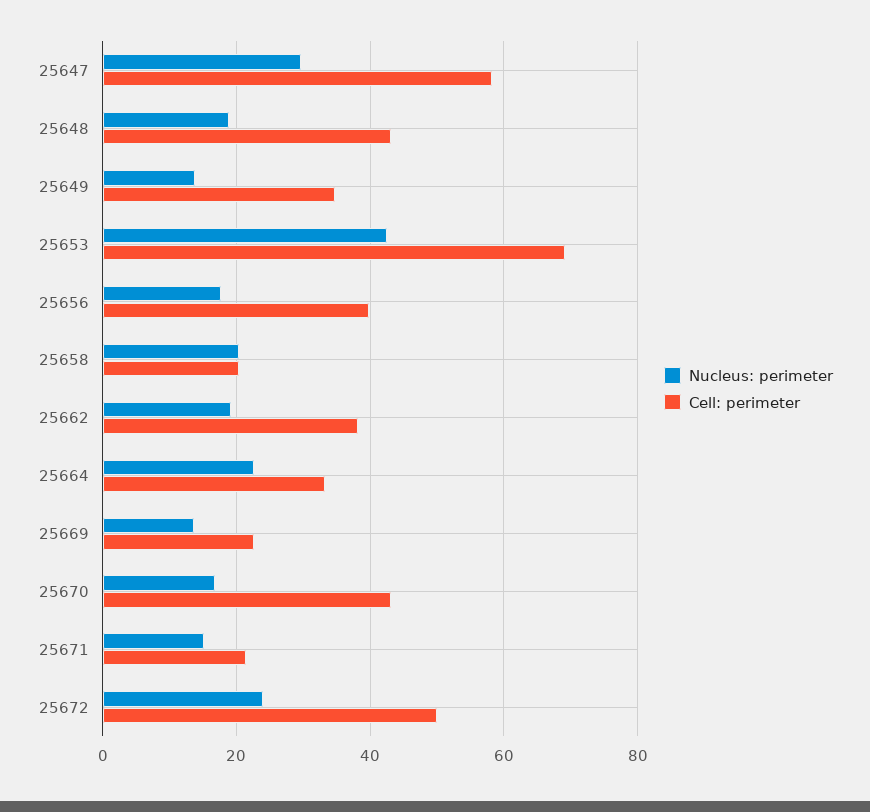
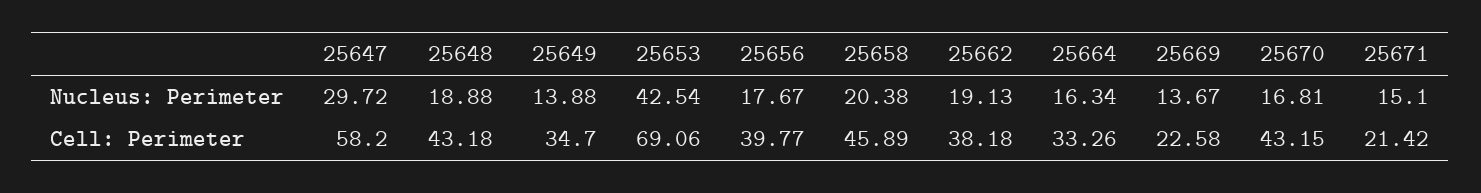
Cell: perimeter, 25658: 20 -> 45.89
Nucleus: perimeter, 25664: 22 -> 16.34
Nucleus: perimeter, 25672: 24 -> none
Cell: perimeter, 25672: 50 -> none

